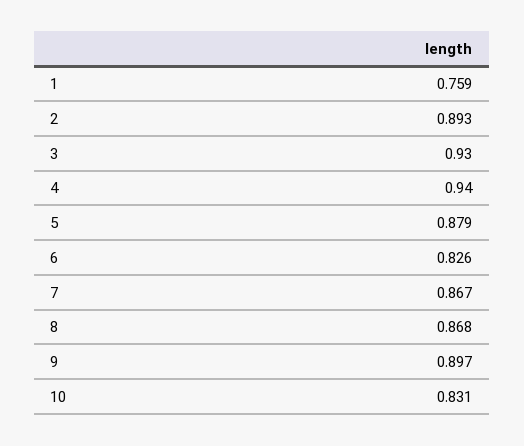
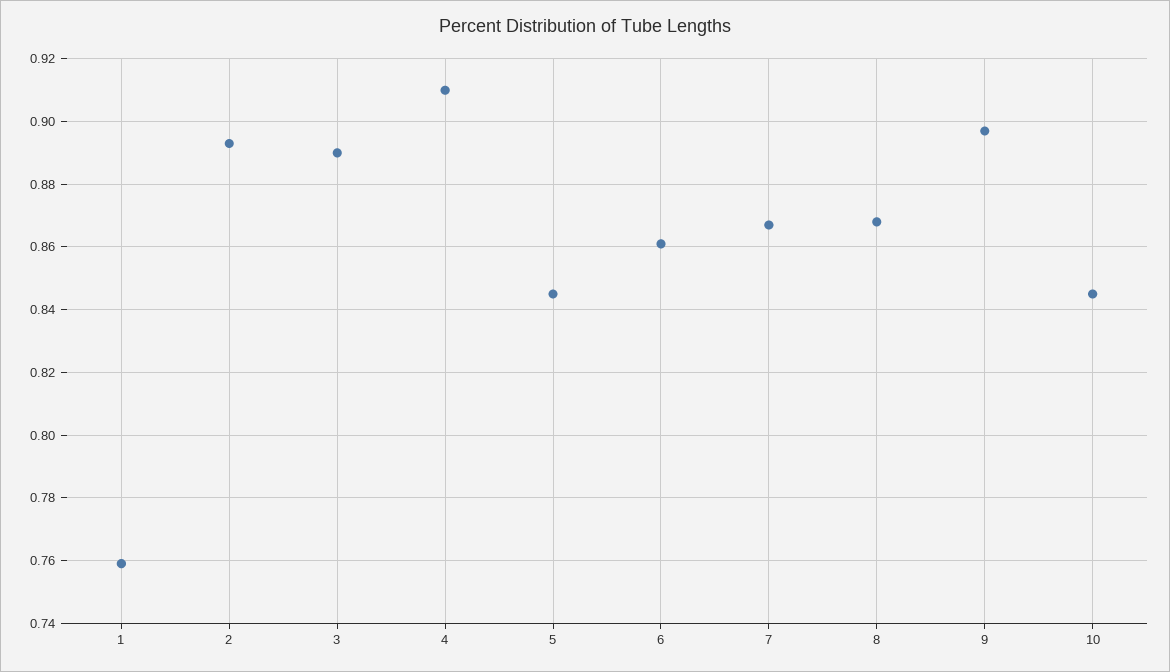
3: 0.93 -> 0.89
4: 0.94 -> 0.91
5: 0.879 -> 0.845
6: 0.826 -> 0.86
10: 0.831 -> 0.845

